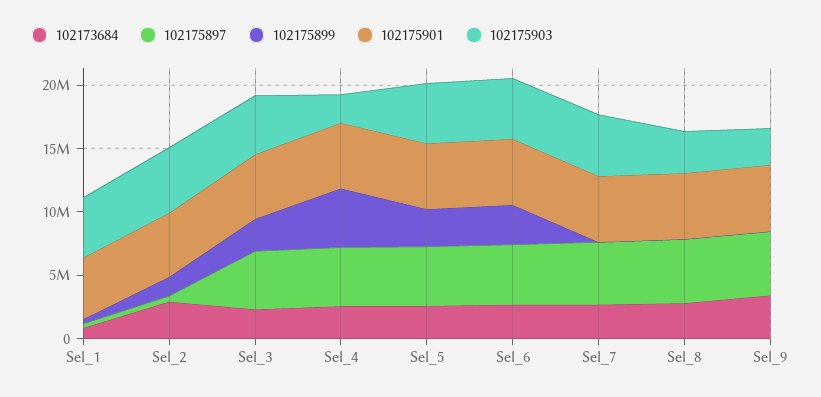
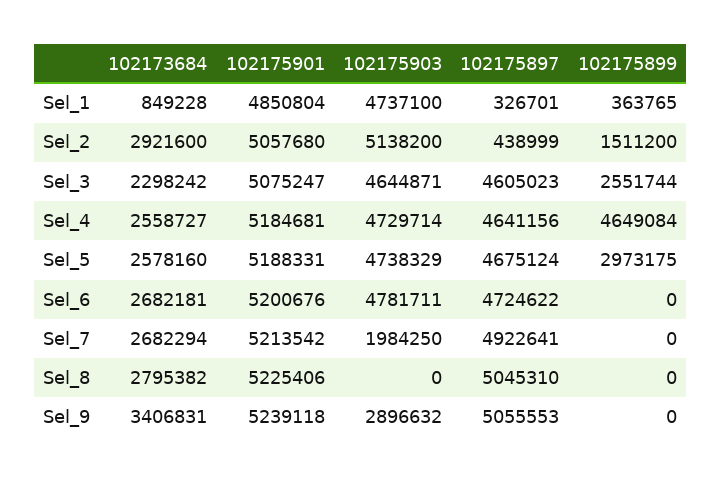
102175903, Sel_4: 2000000 -> 4729714
102175899, Sel_6: 3000000 -> 0
102175903, Sel_7: 5000000 -> 1984250
102175903, Sel_8: 3000000 -> 0

